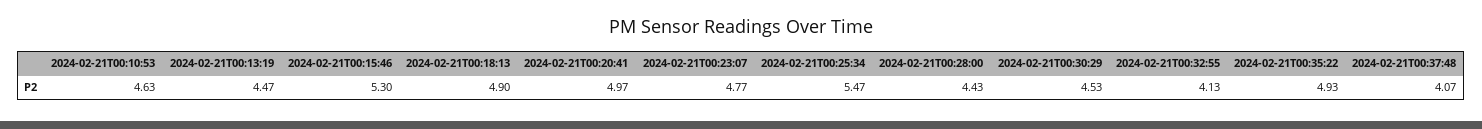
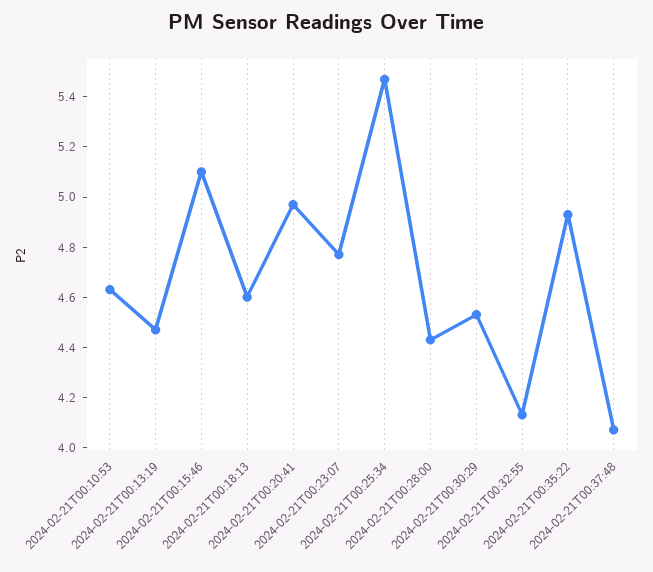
2024-02-21T00:15:46: 5.3 -> 5.1
2024-02-21T00:18:13: 4.9 -> 4.6

